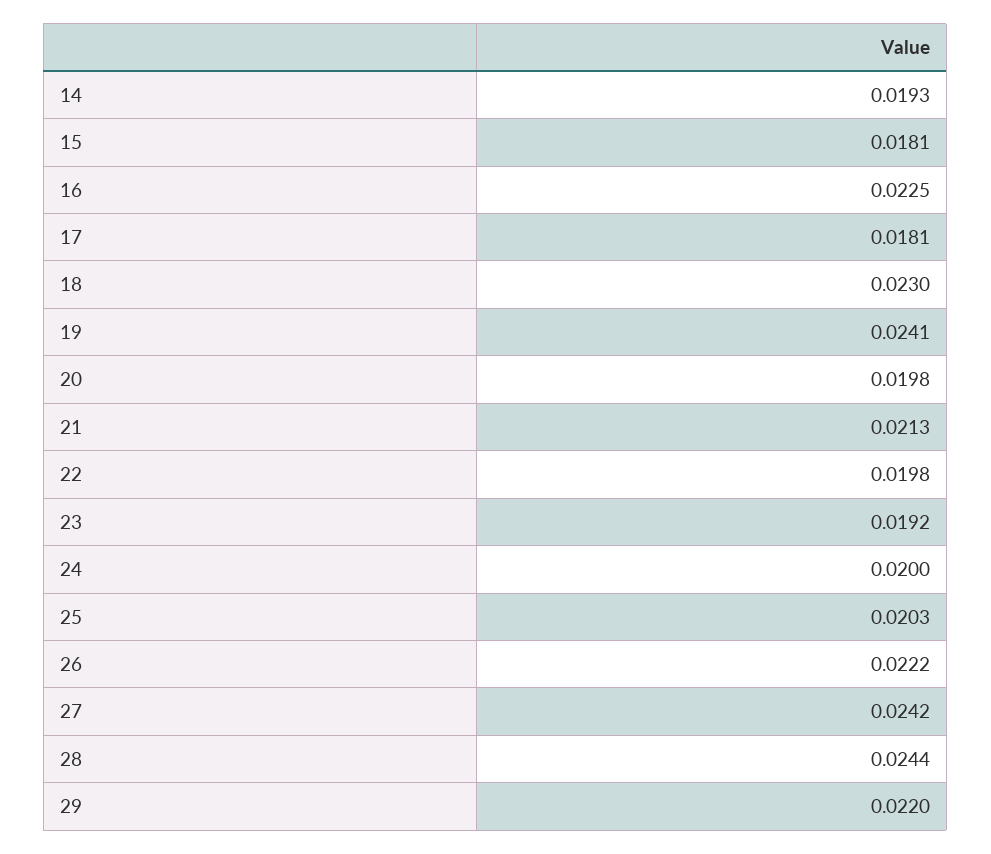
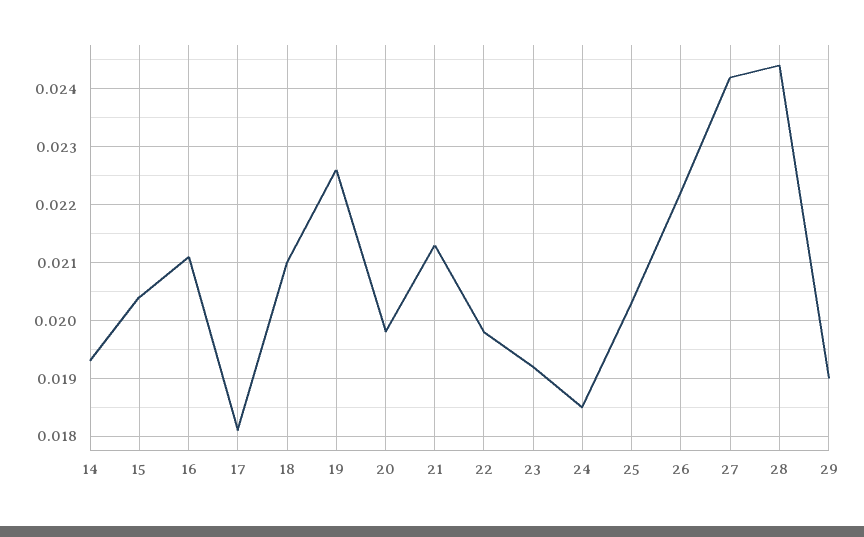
15: 0.0181 -> 0.0205
16: 0.0225 -> 0.021
18: 0.023 -> 0.021
19: 0.0241 -> 0.0225
24: 0.02 -> 0.0185
29: 0.022 -> 0.019

